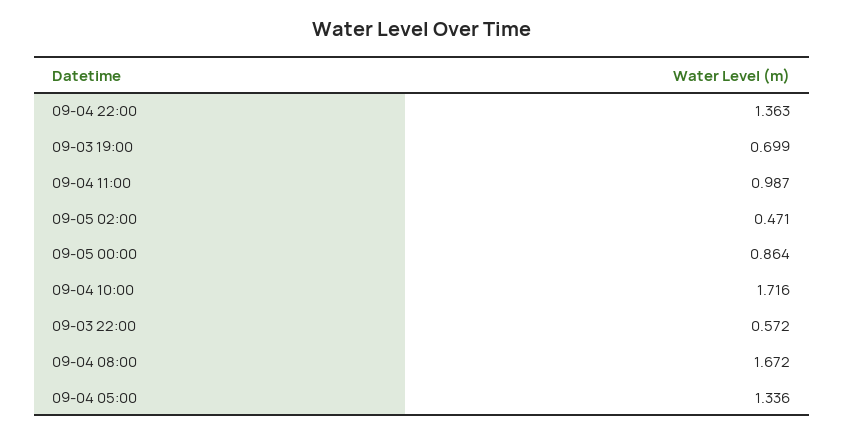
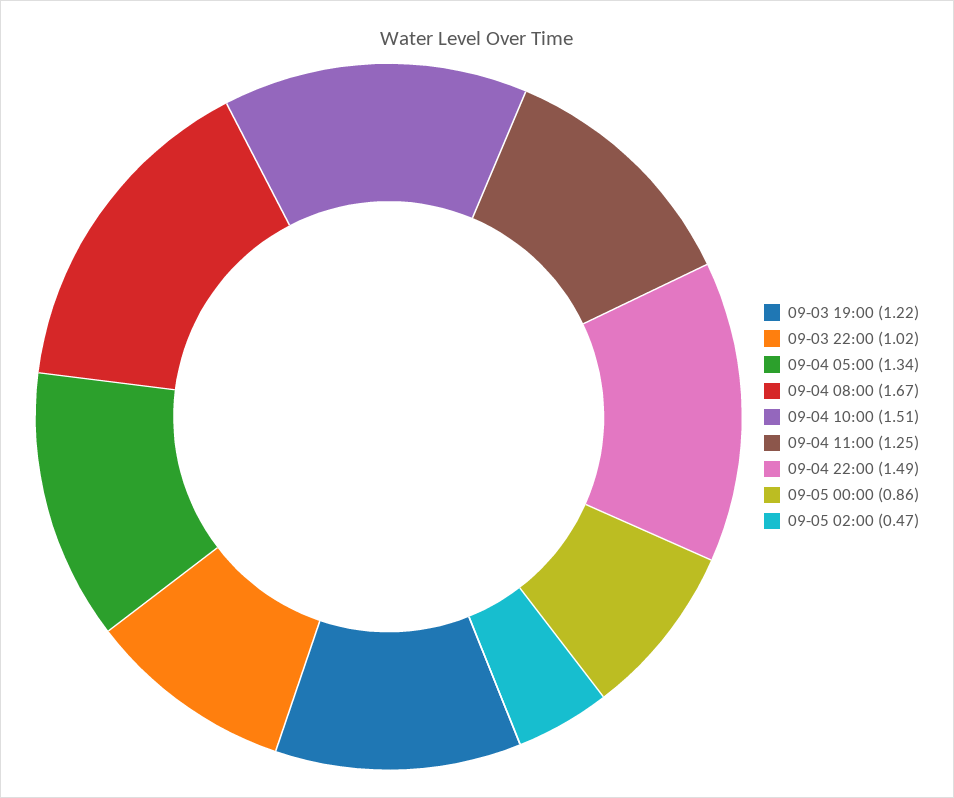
09-04 22:00: 1.363 -> 1.49
09-03 19:00: 0.699 -> 1.22
09-04 11:00: 0.987 -> 1.25
09-04 10:00: 1.716 -> 1.51
09-03 22:00: 0.572 -> 1.02

